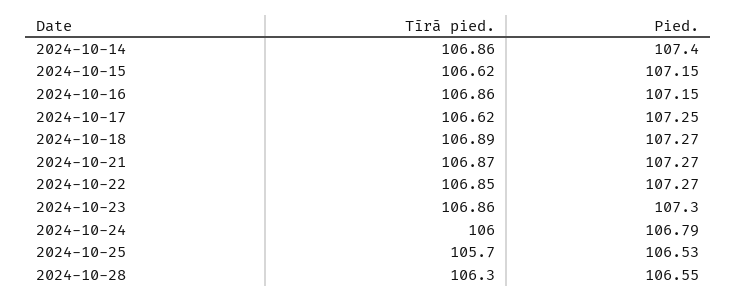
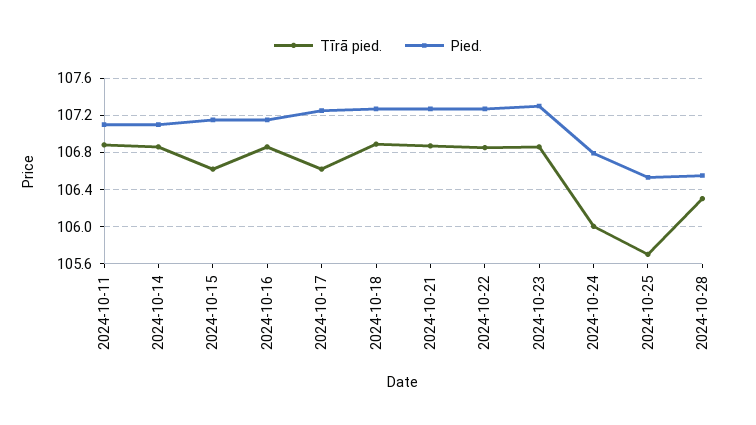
Pied., 2024-10-14: 107.4 -> 107.1
Tīrā pied., 2024-10-11: none -> 106.9
Pied., 2024-10-11: none -> 107.1

